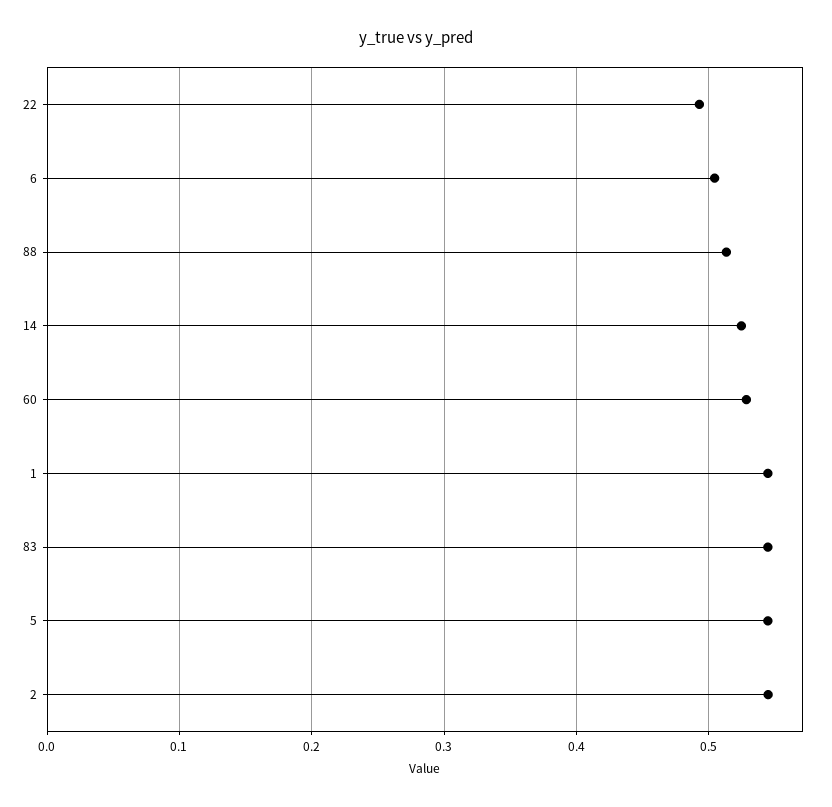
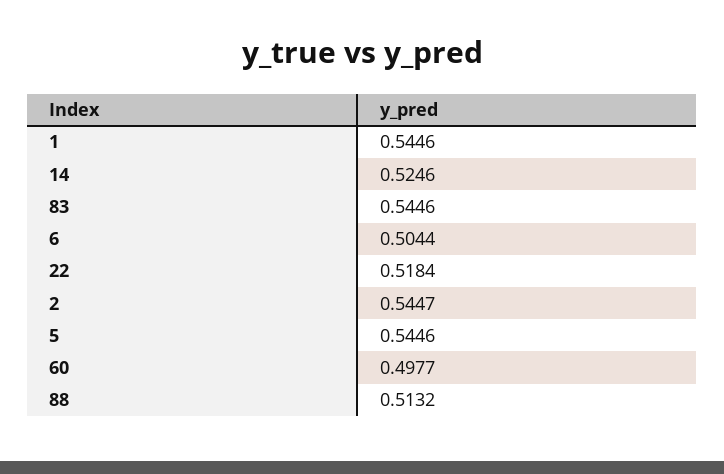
22: 0.49 -> 0.5184
60: 0.53 -> 0.4977

